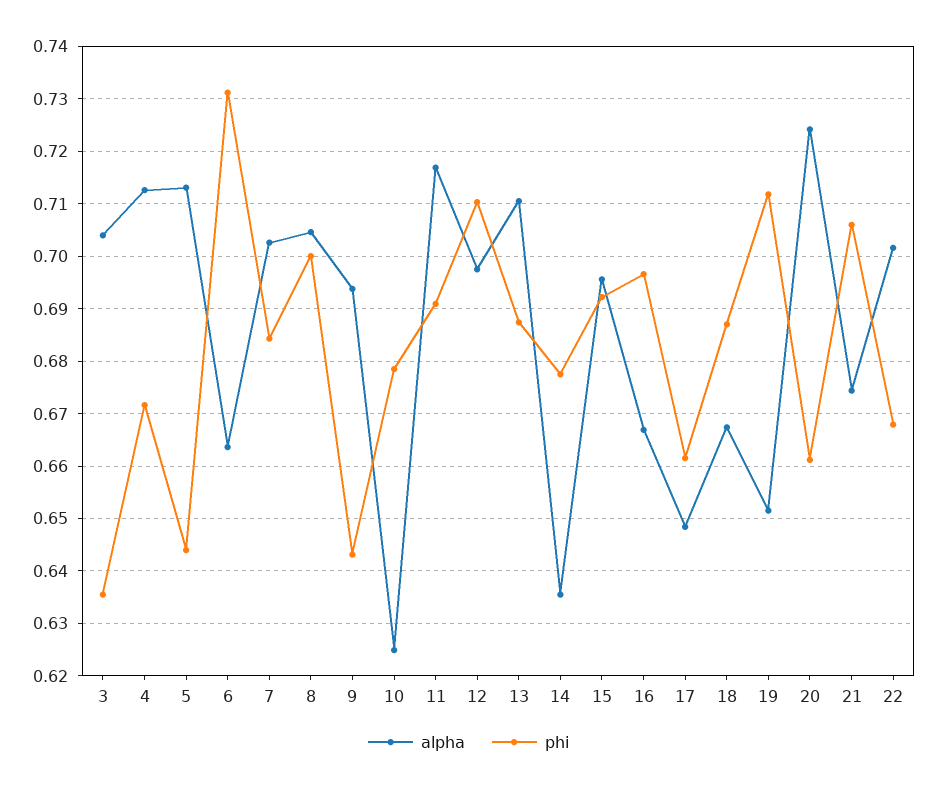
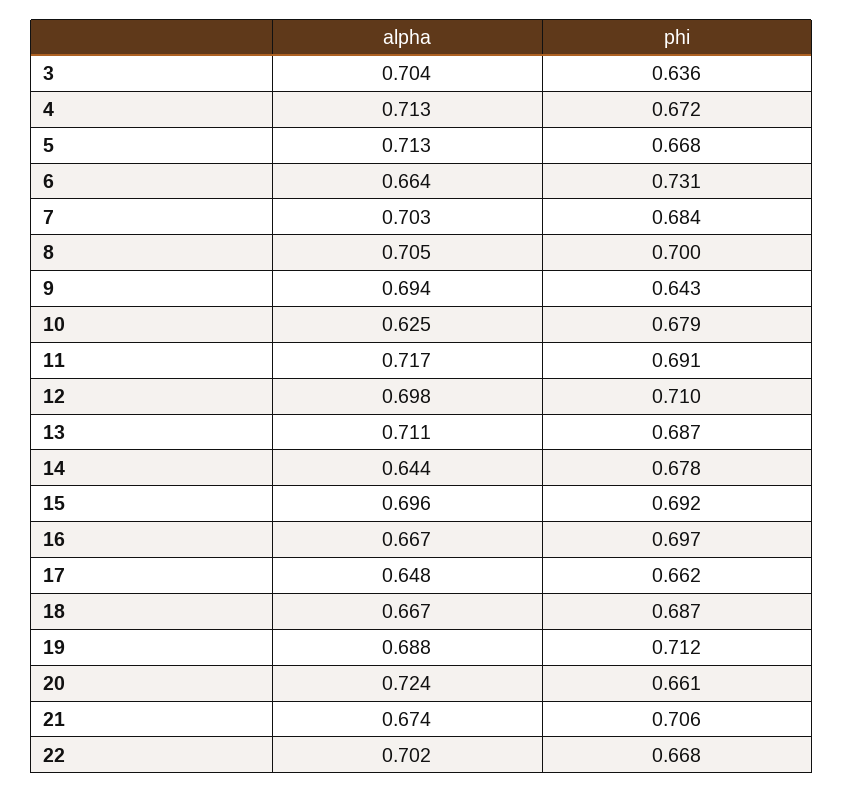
phi, 5: 0.644 -> 0.668
alpha, 14: 0.636 -> 0.644
alpha, 19: 0.652 -> 0.688

